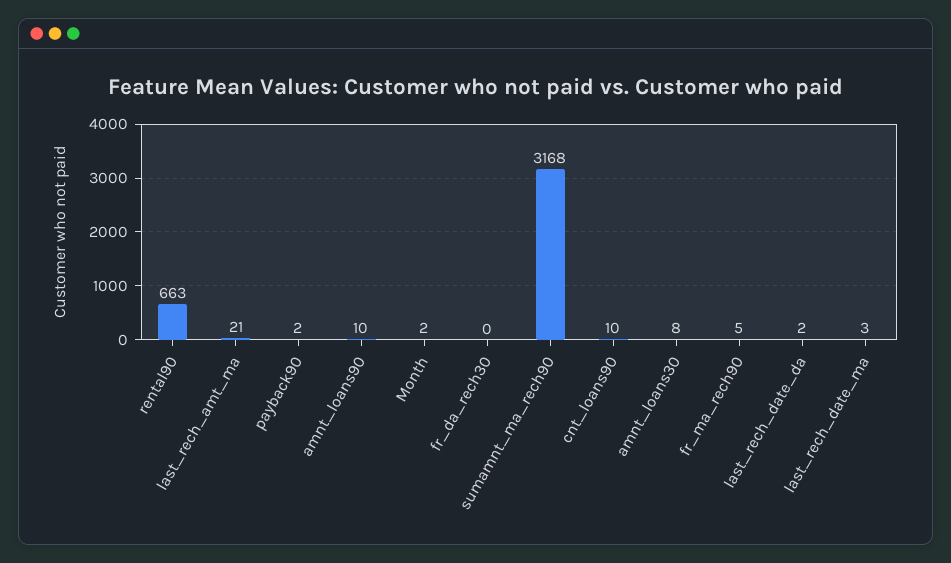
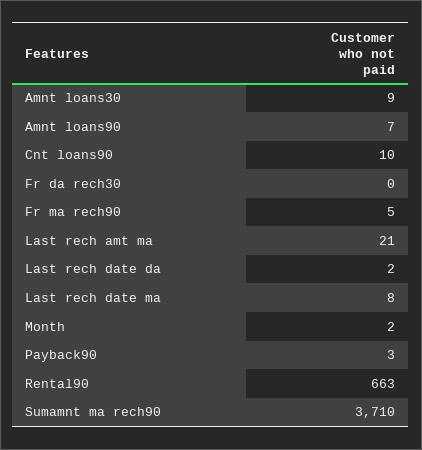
payback90: 2 -> 3
amnt_loans90: 10 -> 7
sumamnt_ma_rech90: 3168 -> 3710
amnt_loans30: 8 -> 9
last_rech_date_ma: 3 -> 8

